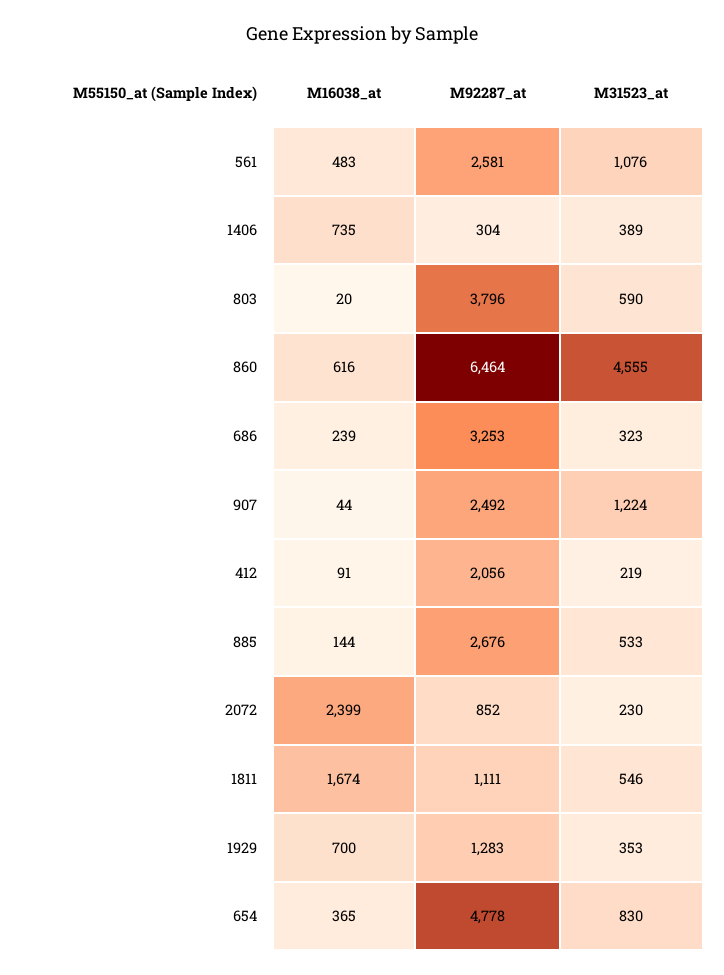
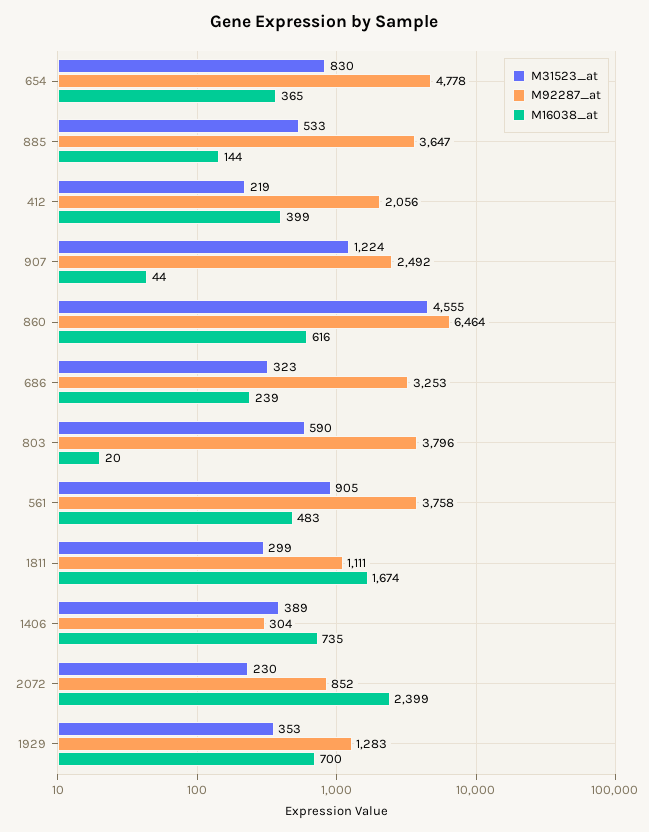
M92287_at, 561: 2581 -> 3758
M31523_at, 561: 1076 -> 905
M16038_at, 412: 91 -> 399
M92287_at, 885: 2676 -> 3647
M31523_at, 1811: 546 -> 299

